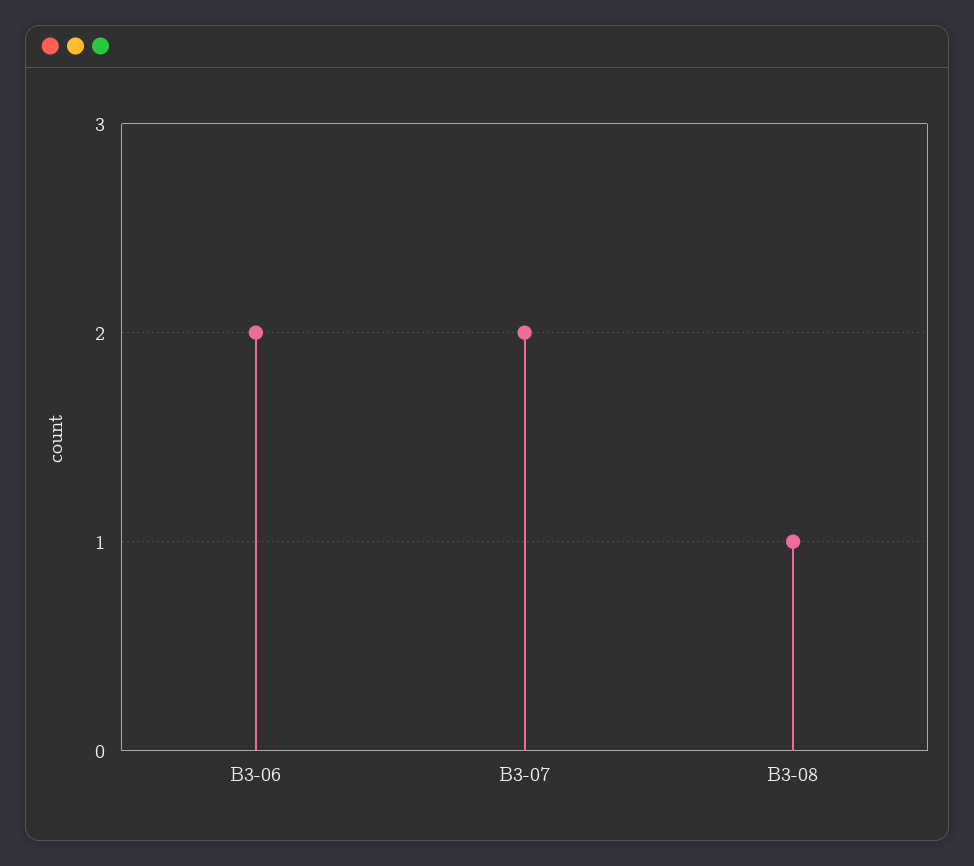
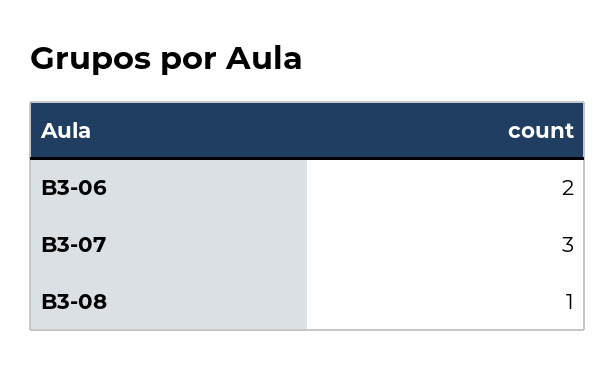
B3-07: 2 -> 3

